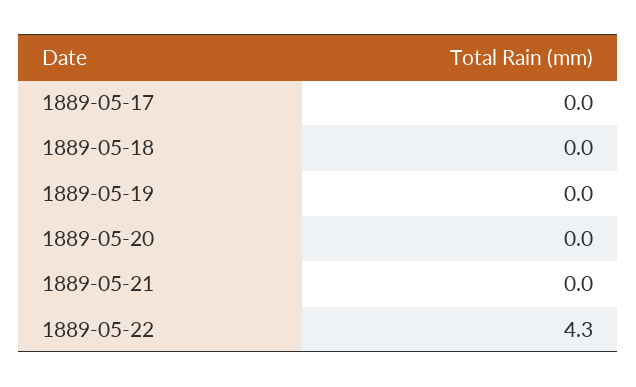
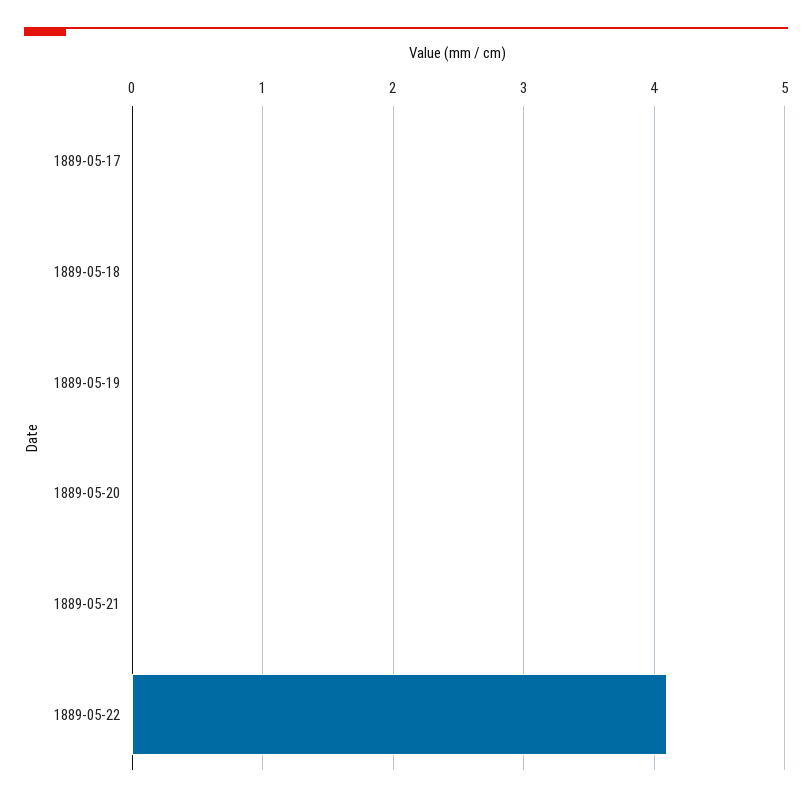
1889-05-22: 4.3 -> 4.1

